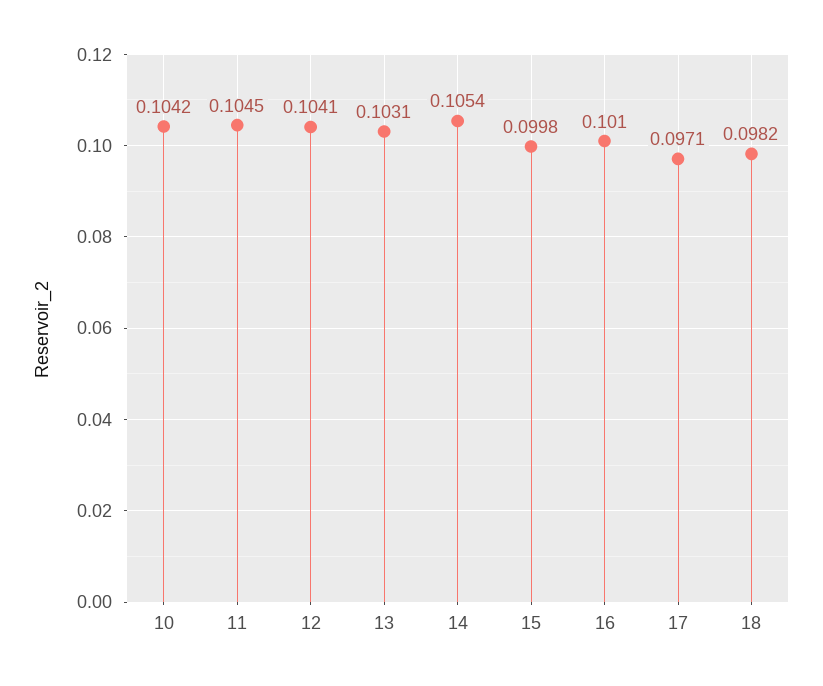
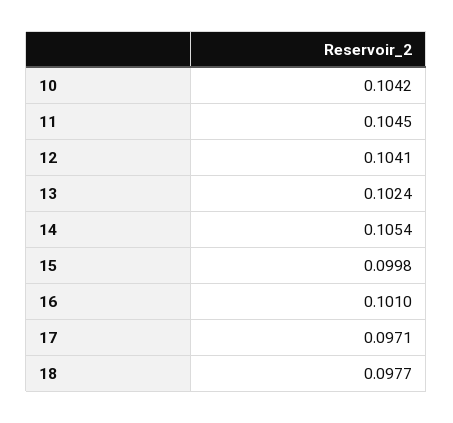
13: 0.1031 -> 0.1024
18: 0.0982 -> 0.0977

